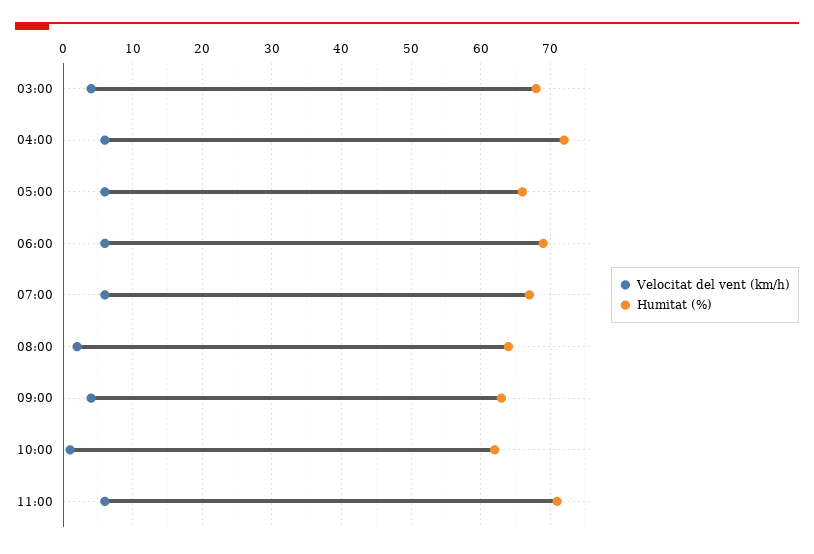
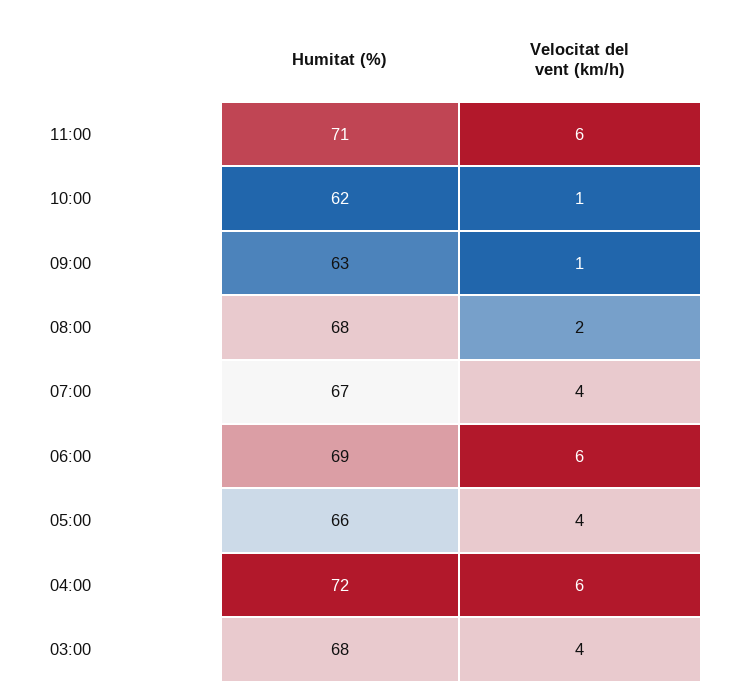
Velocitat del vent (km/h), 05:00: 6 -> 4
Velocitat del vent (km/h), 07:00: 6 -> 4
Humitat (%), 08:00: 64 -> 68
Velocitat del vent (km/h), 09:00: 4 -> 1

